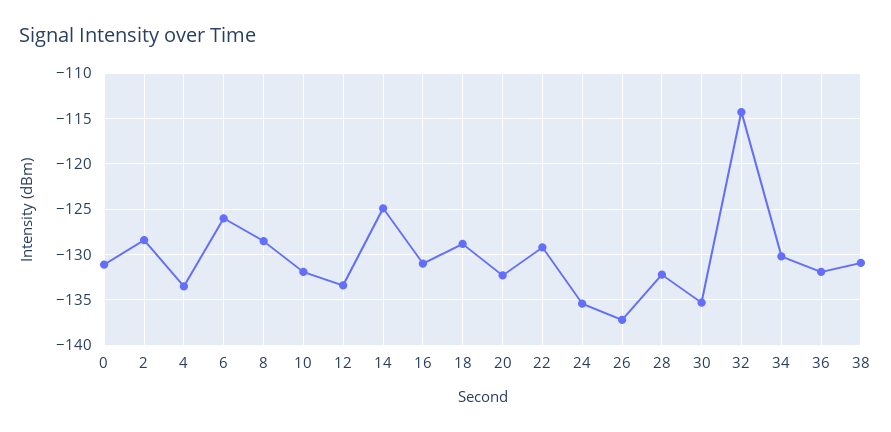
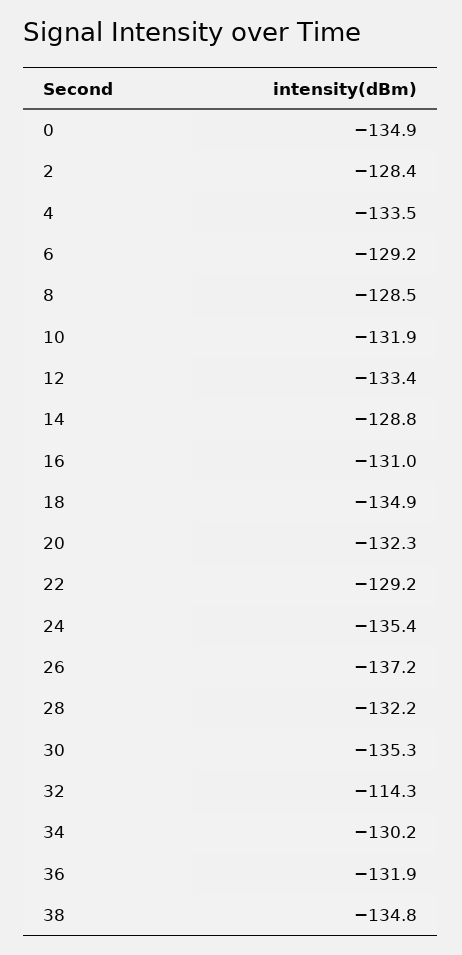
0: -131 -> -134.9
6: -126 -> -129.2
14: -125 -> -128.8
18: -129 -> -134.9
38: -131 -> -134.8

